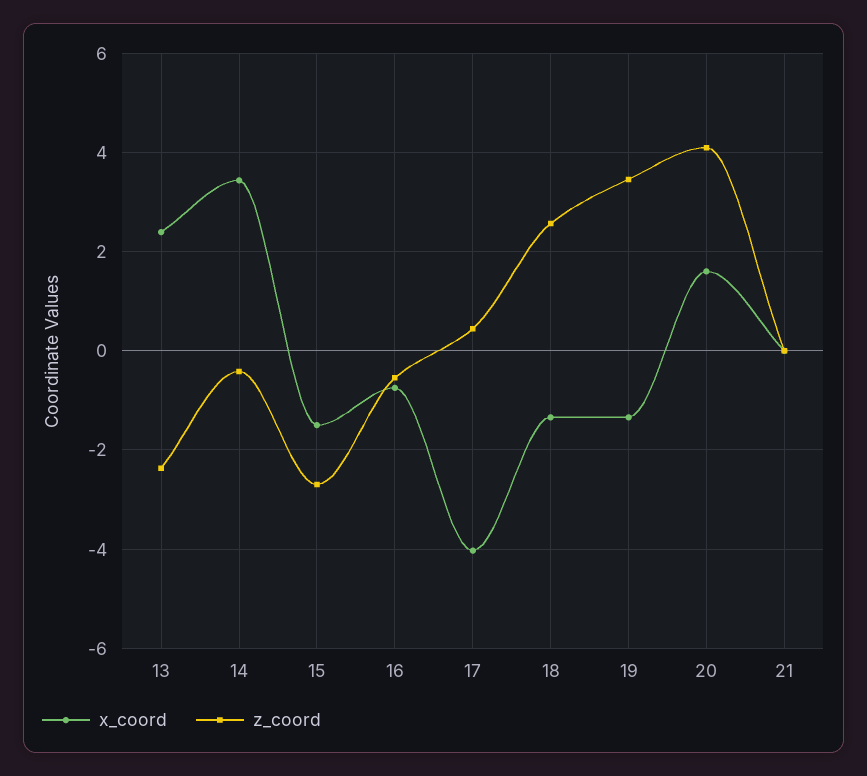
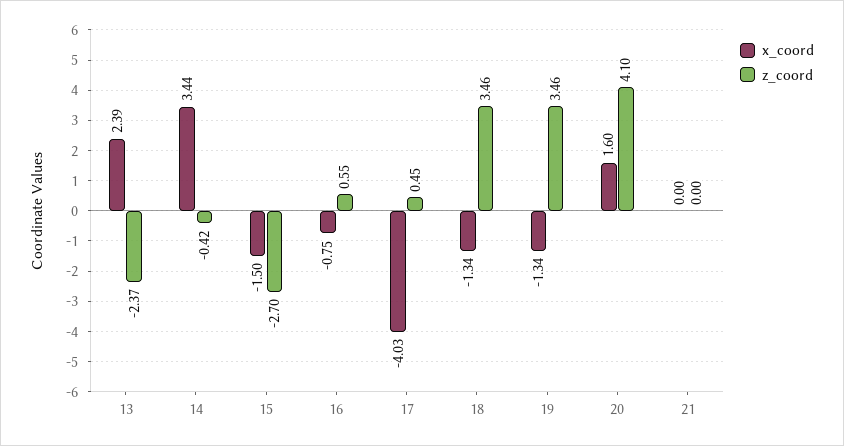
z_coord, 16: -0.6 -> 0.55
z_coord, 18: 2.6 -> 3.46

